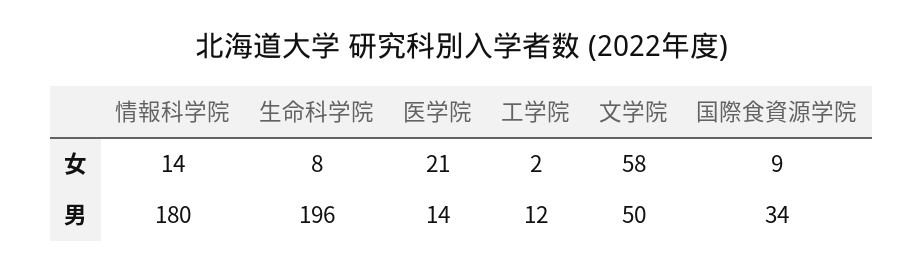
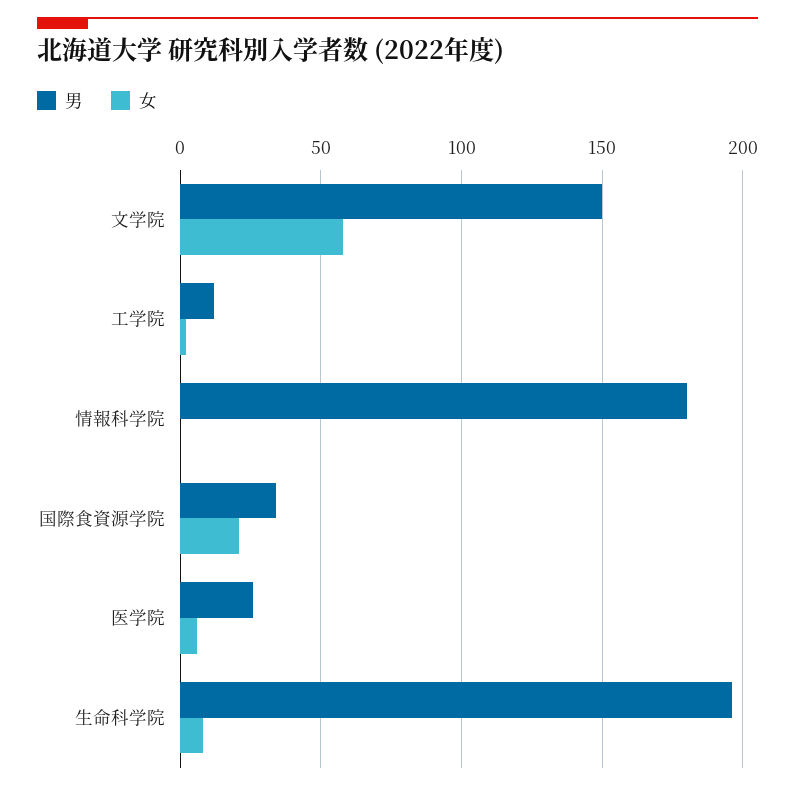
女, 情報科学院: 14 -> 0
女, 医学院: 21 -> 5
女, 国際食資源学院: 9 -> 20
男, 医学院: 14 -> 25
男, 文学院: 50 -> 150

